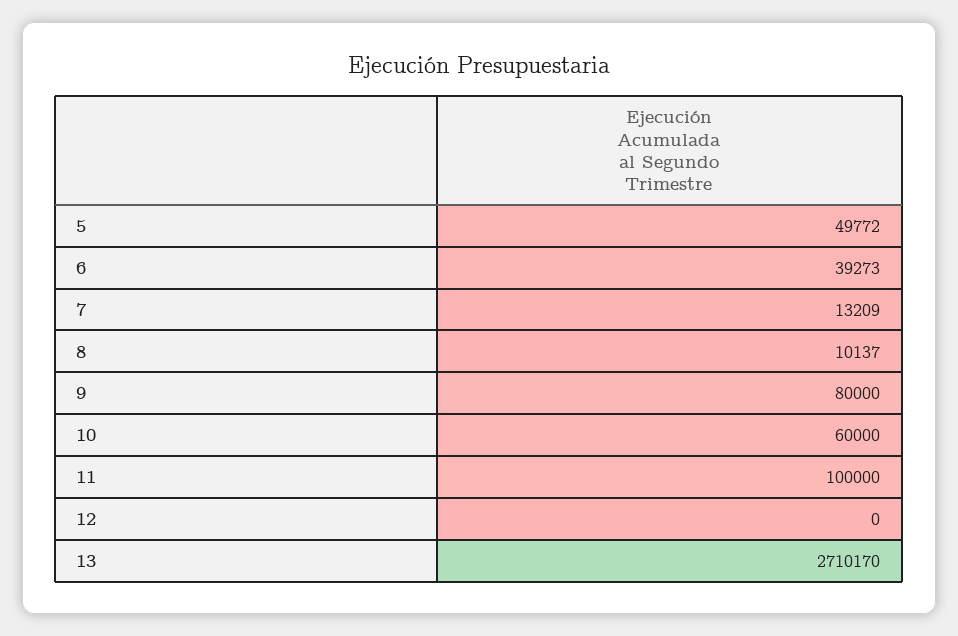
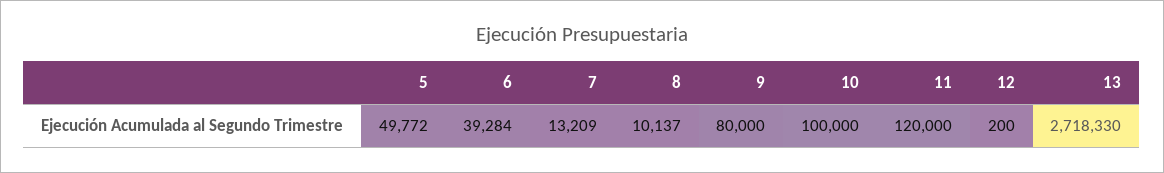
6: 39273 -> 39284
10: 60000 -> 100000
11: 100000 -> 120000
12: 0 -> 200
13: 2710170 -> 2718330

